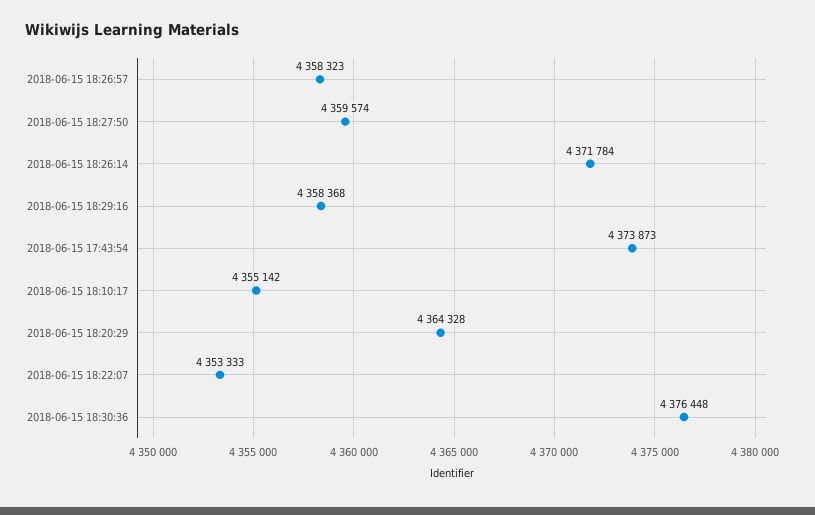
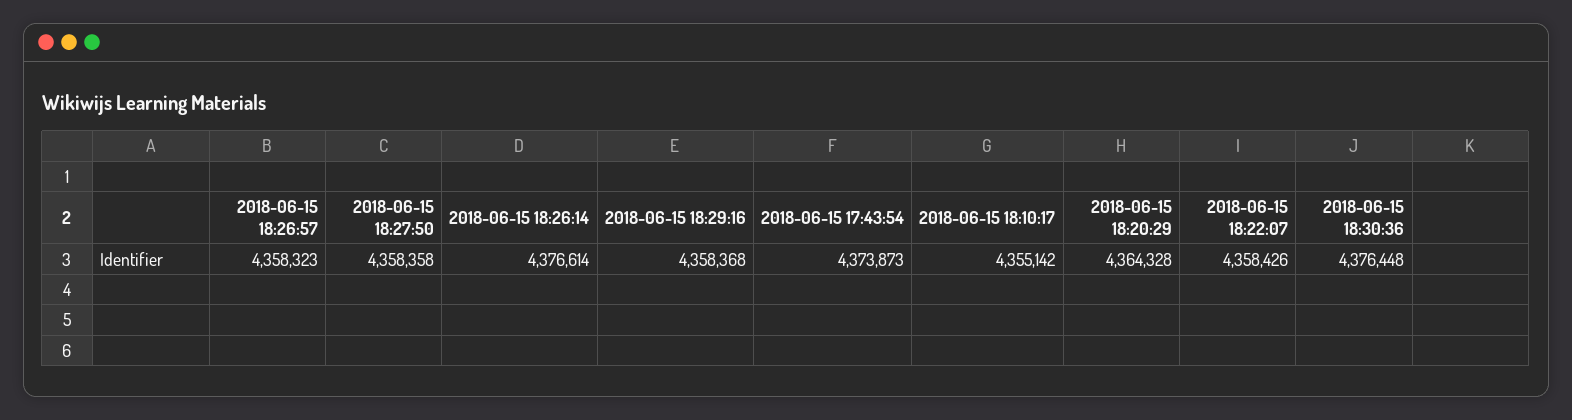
2018-06-15 18:27:50: 4359574 -> 4358358
2018-06-15 18:26:14: 4371784 -> 4376614
2018-06-15 18:22:07: 4353333 -> 4358426

